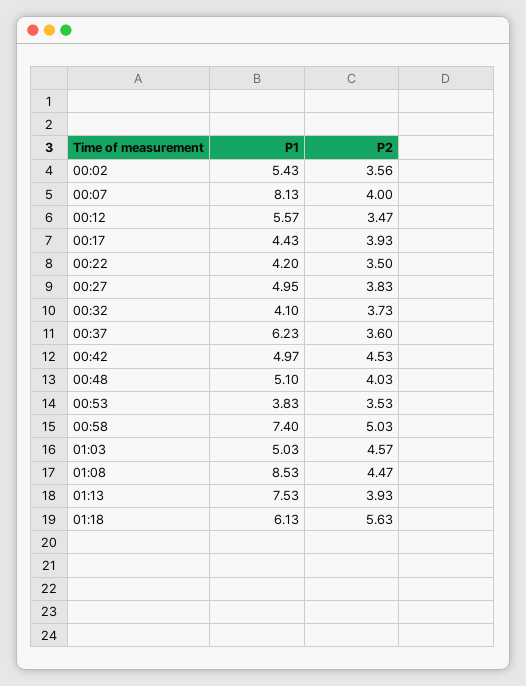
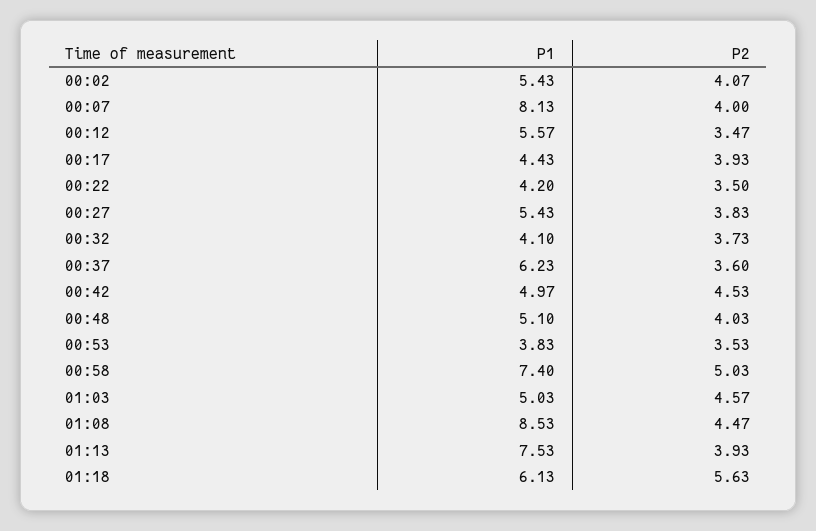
P2, 00:02: 3.56 -> 4.07
P1, 00:27: 4.95 -> 5.43

